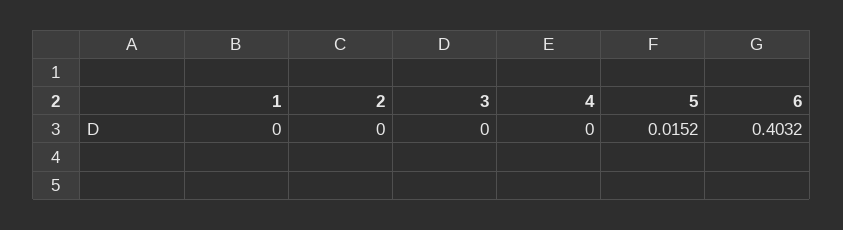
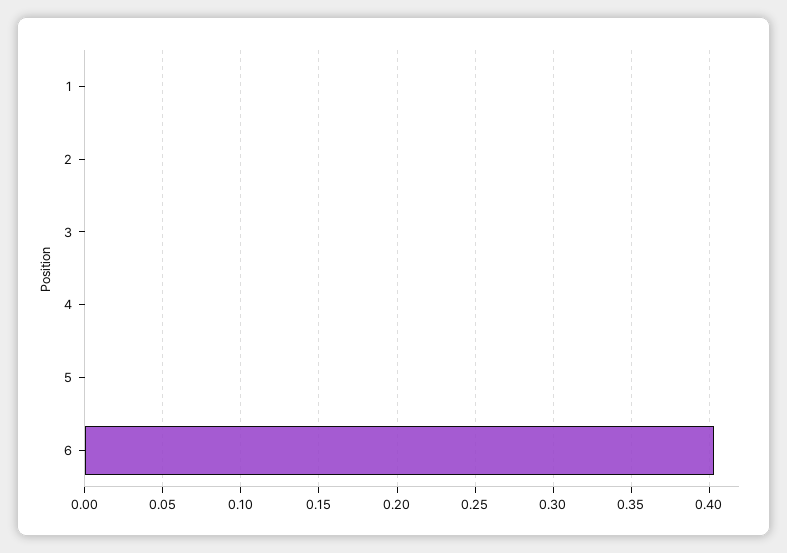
5: 0.0152 -> 0

